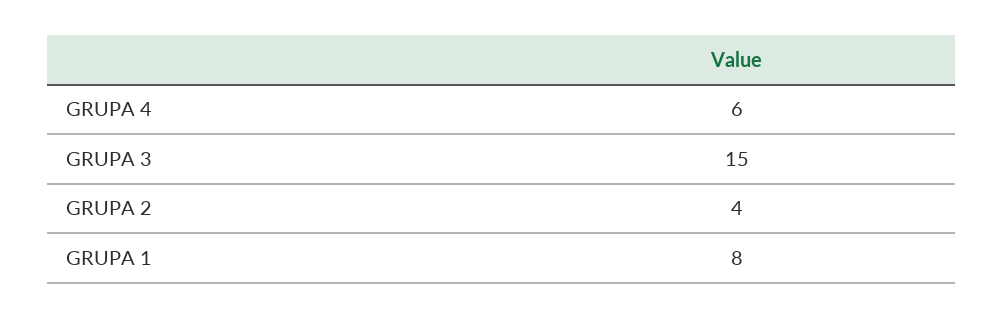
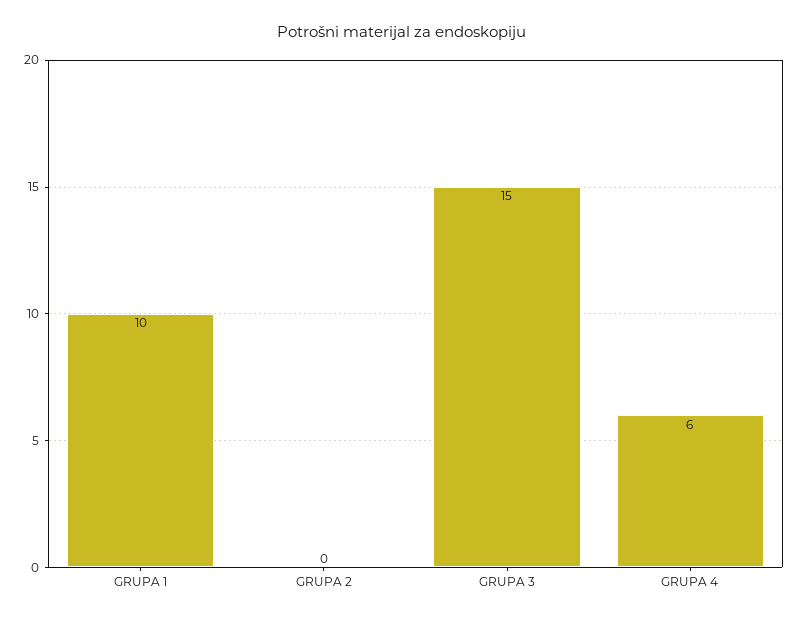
GRUPA 2: 4 -> 0
GRUPA 1: 8 -> 10

